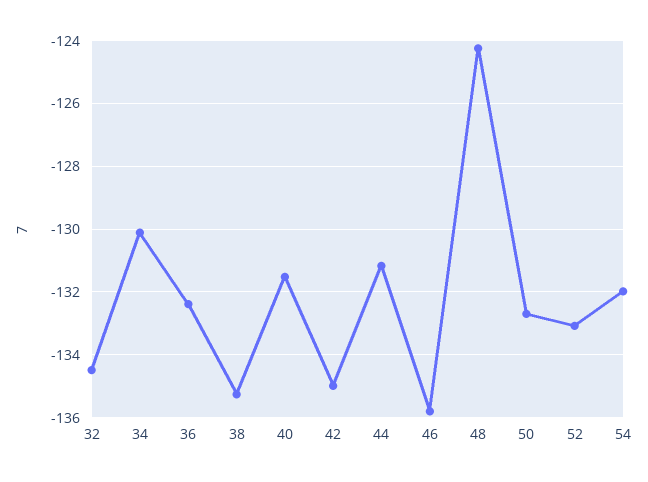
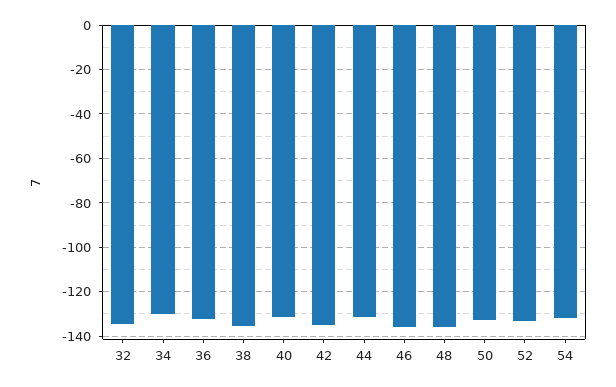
48: -124.2 -> -135

